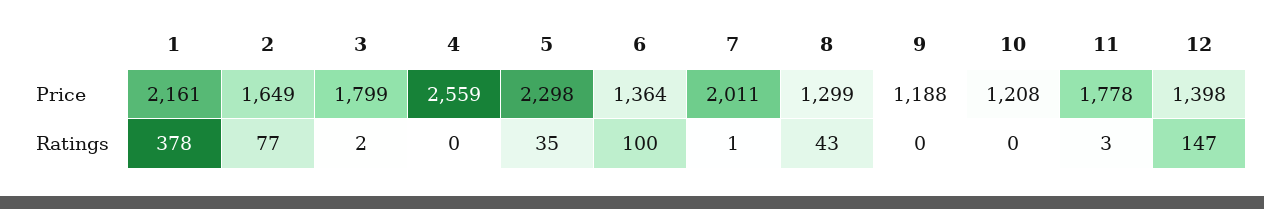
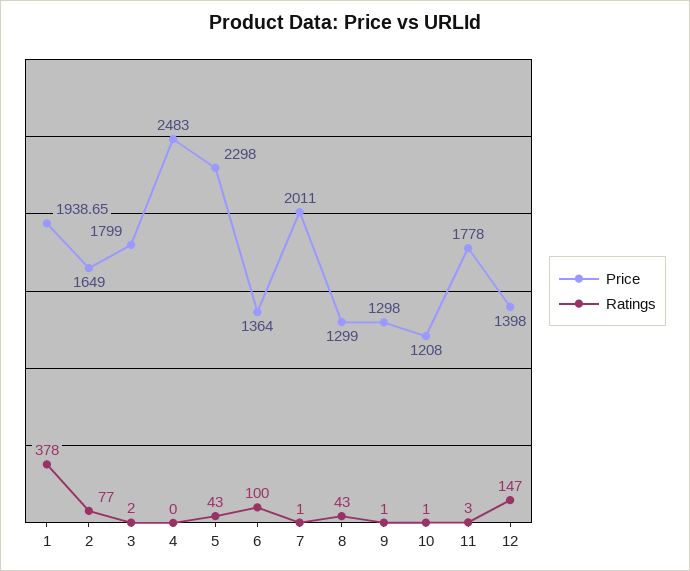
Price, 1: 2161 -> 1938.65
Price, 4: 2559 -> 2483
Price, 9: 1188 -> 1298
Ratings, 5: 35 -> 43
Ratings, 9: 0 -> 1
Ratings, 10: 0 -> 1

